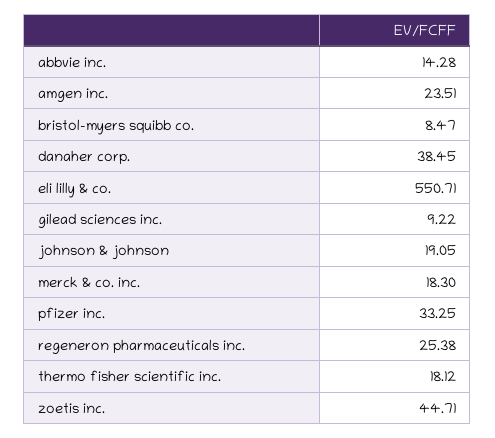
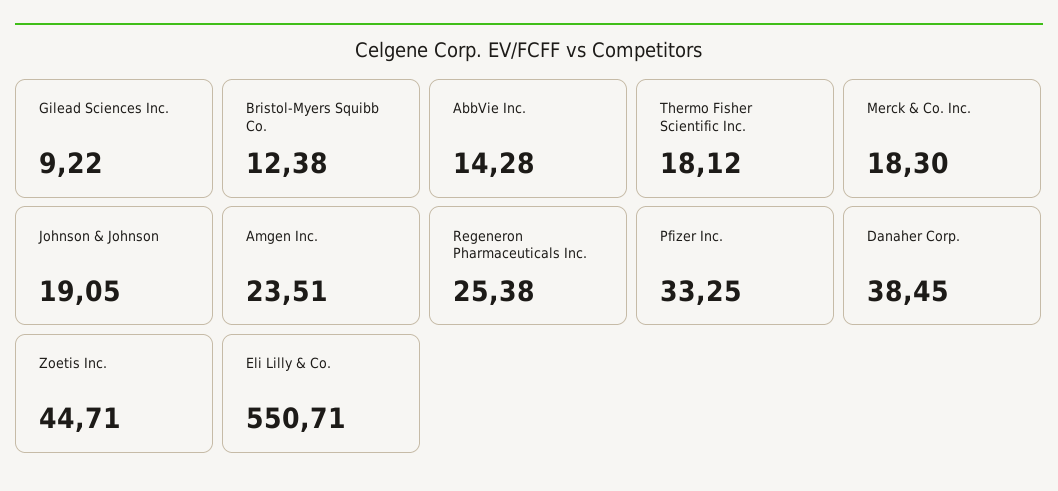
bristol-myers squibb co.: 8.47 -> 12.38

